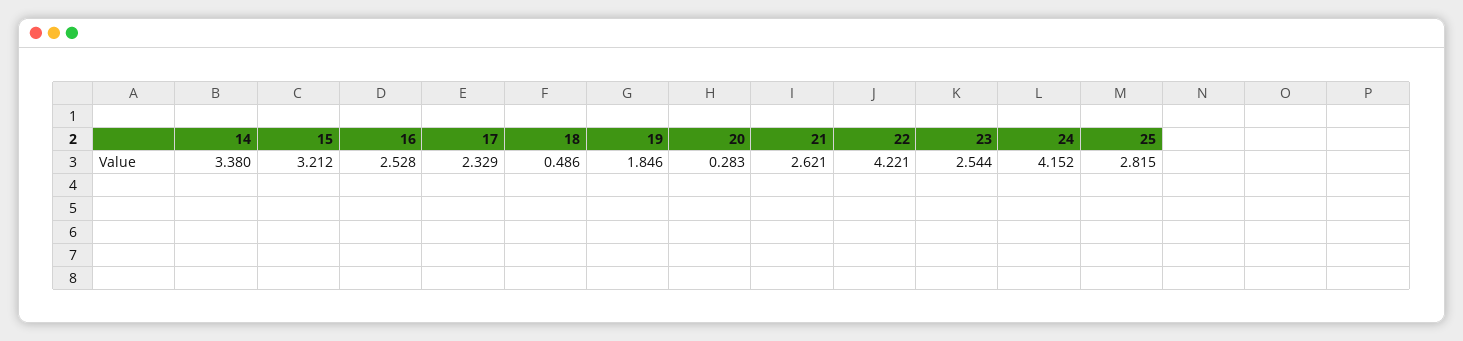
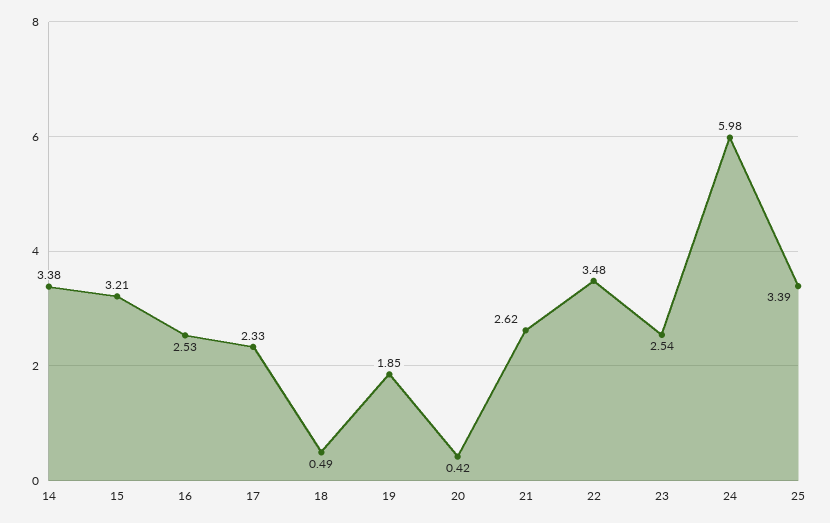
20: 0.283 -> 0.42
22: 4.221 -> 3.48
24: 4.152 -> 5.98
25: 2.815 -> 3.39

